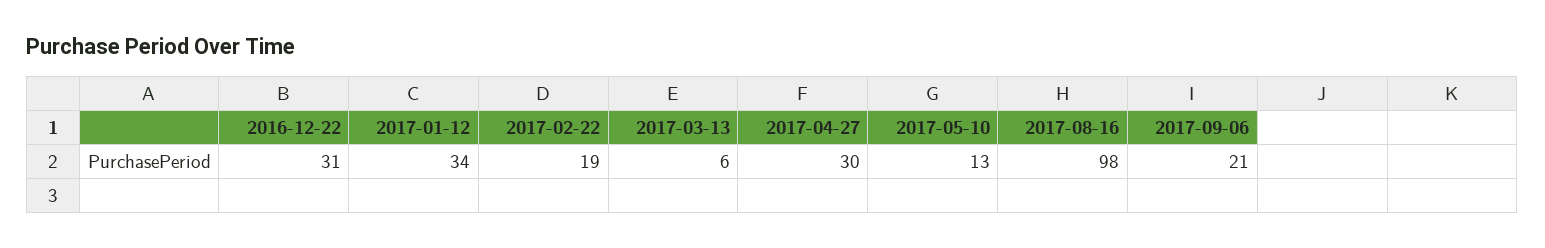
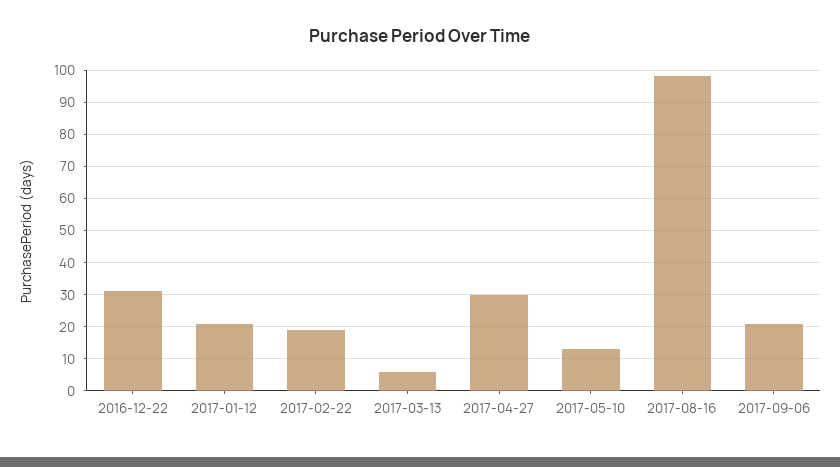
2017-01-12: 34 -> 20

